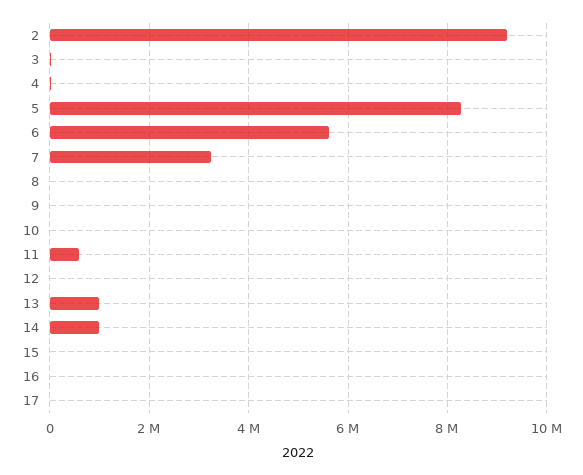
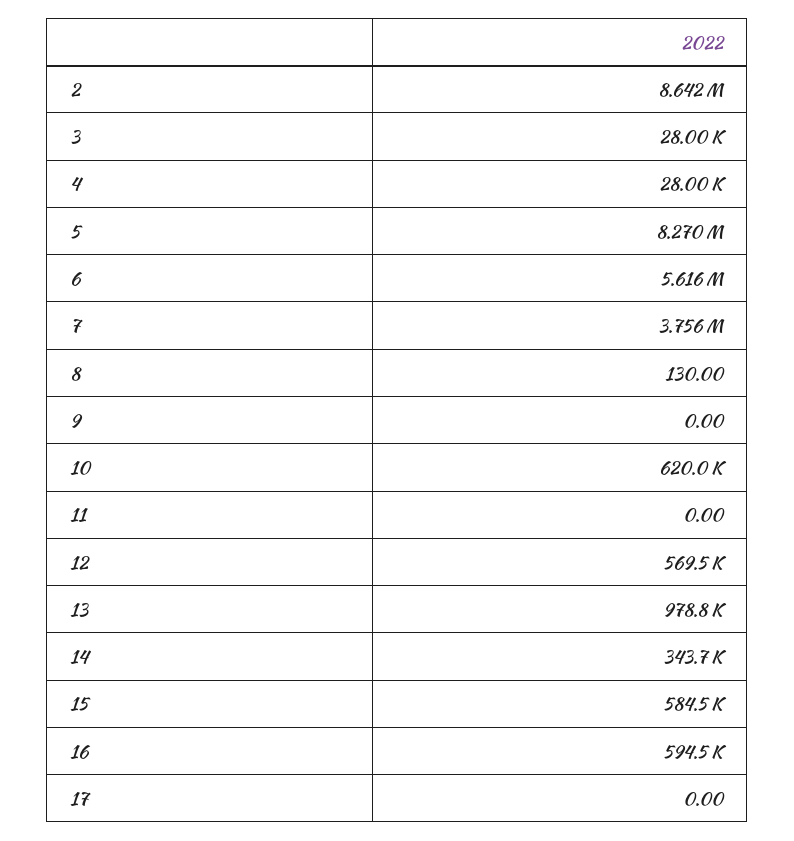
2: 9200000 -> 8642000
7: 3200000 -> 3756000
10: 0 -> 620000
11: 600000 -> 0
12: 0 -> 569500
14: 1000000 -> 343700
15: 0 -> 584500
16: 0 -> 594500

